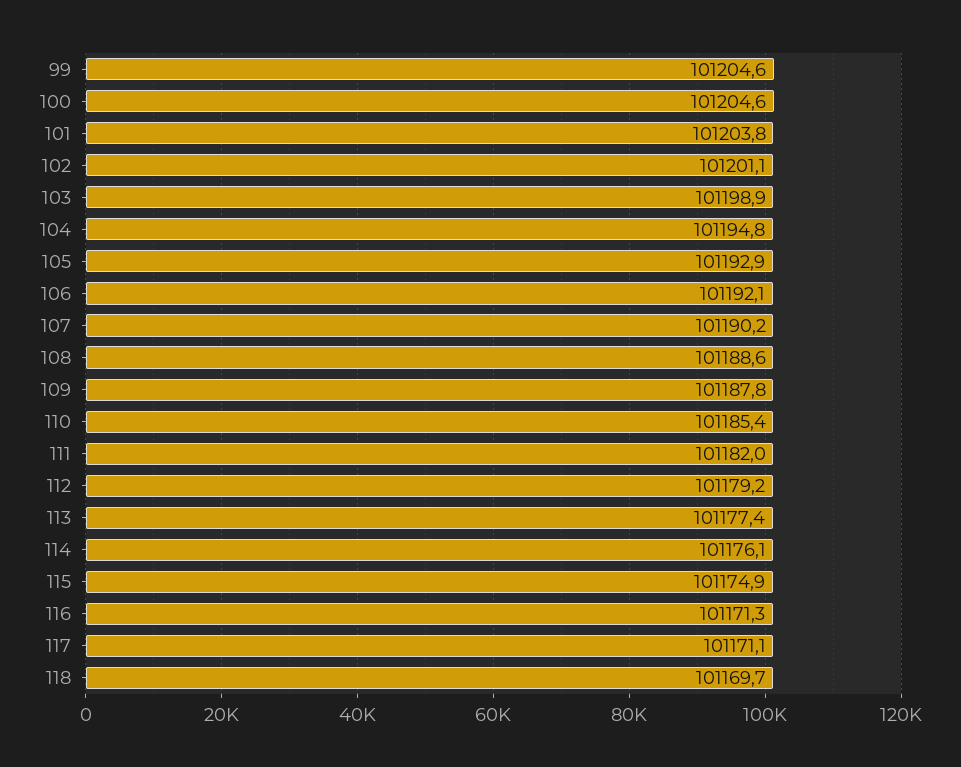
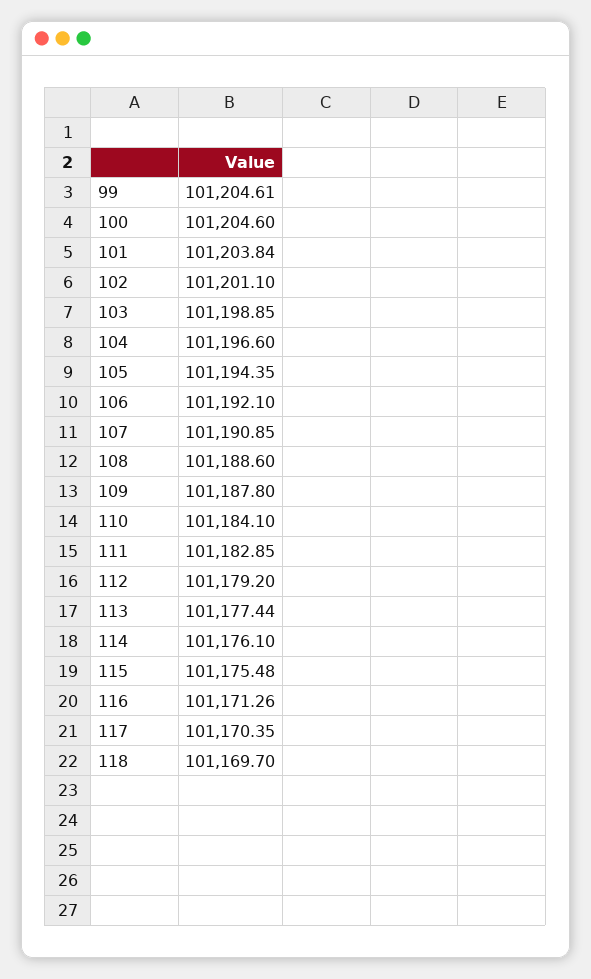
104: 101194.8 -> 101196.6
105: 101192.9 -> 101194.35
107: 101190.2 -> 101190.85
110: 101185.4 -> 101184.1
111: 101182 -> 101182.85
115: 101174.9 -> 101175.48
117: 101171.1 -> 101170.35

